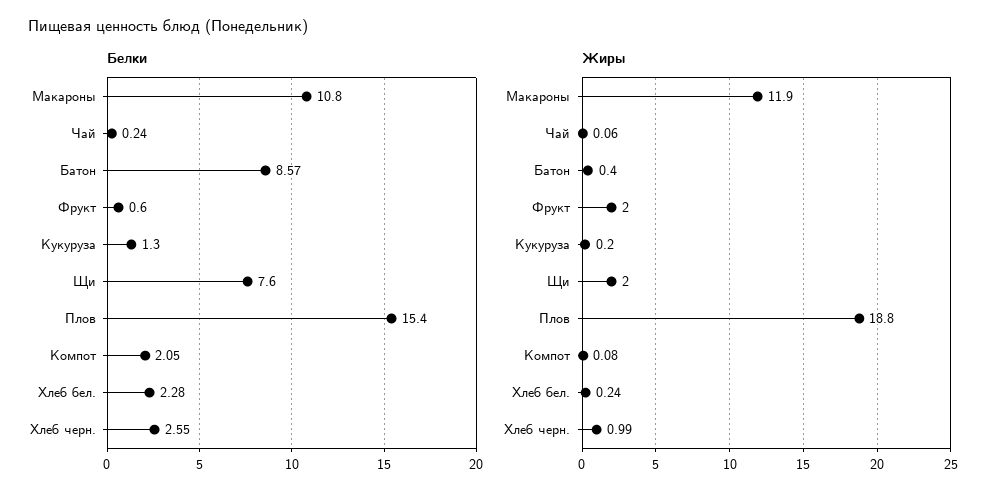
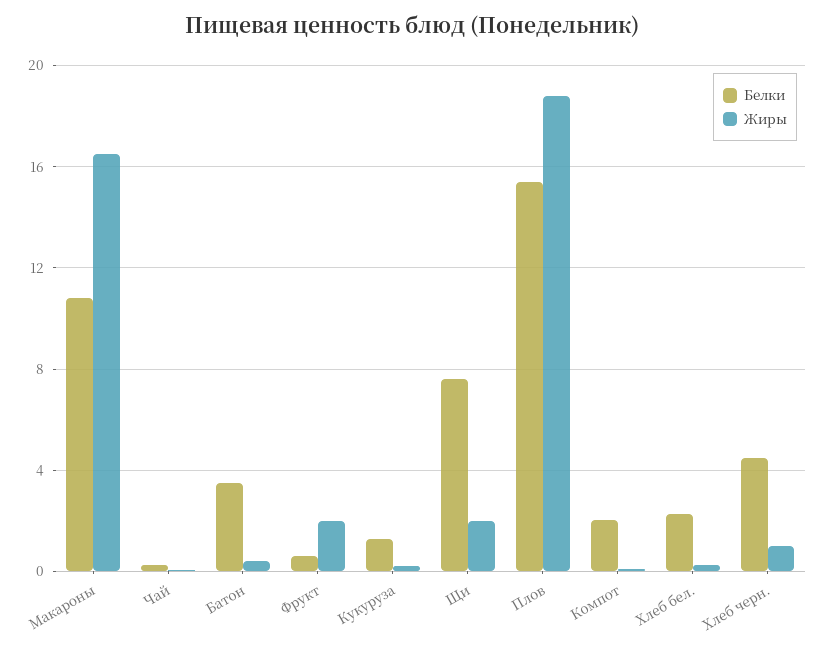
Белки, Батон: 8.57 -> 3.5
Белки, Хлеб черн.: 2.55 -> 4.5
Жиры, Макароны: 11.9 -> 16.5

